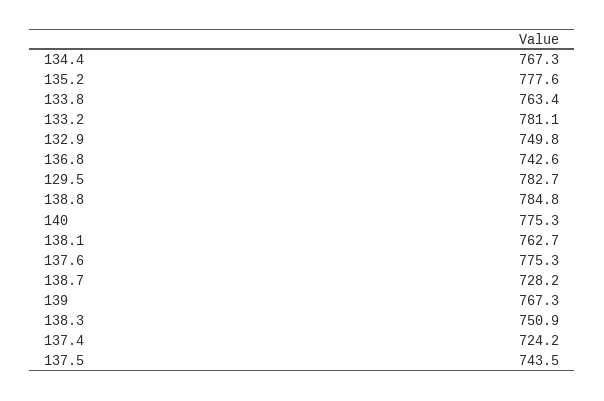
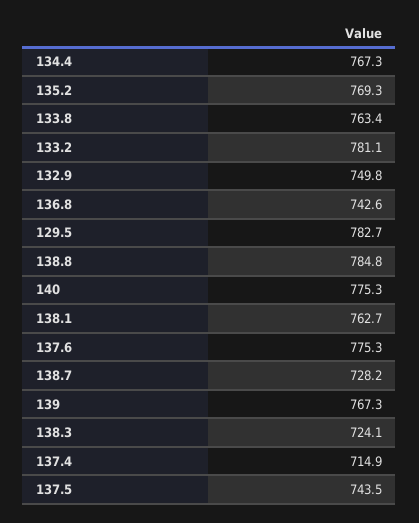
135.2: 777.6 -> 769.3
138.3: 750.9 -> 724.1
137.4: 724.2 -> 714.9

